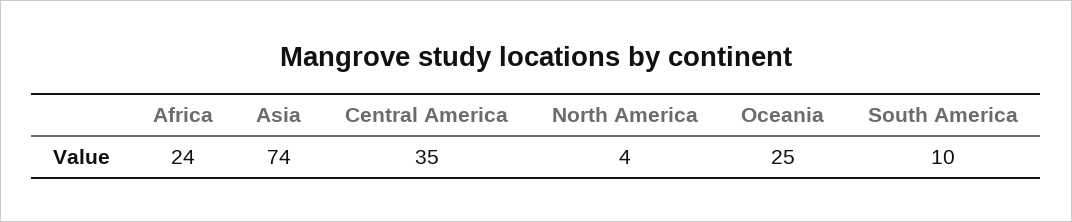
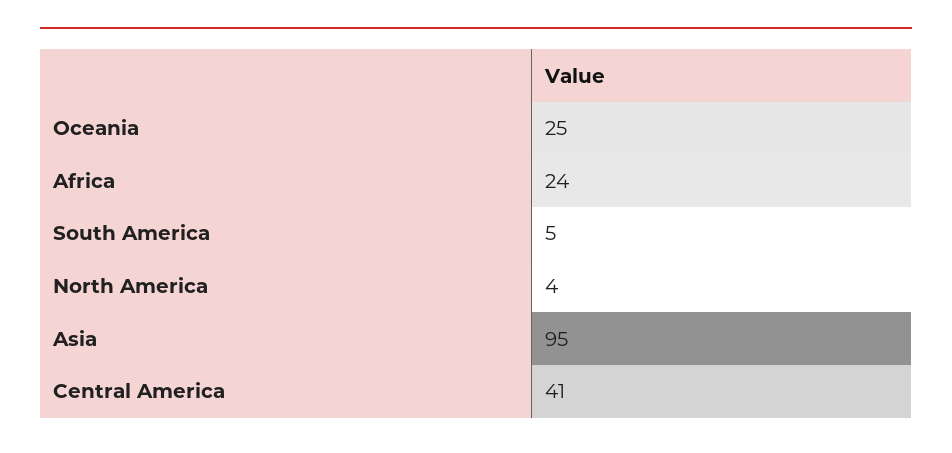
Asia: 74 -> 95
Central America: 35 -> 41
South America: 10 -> 5

